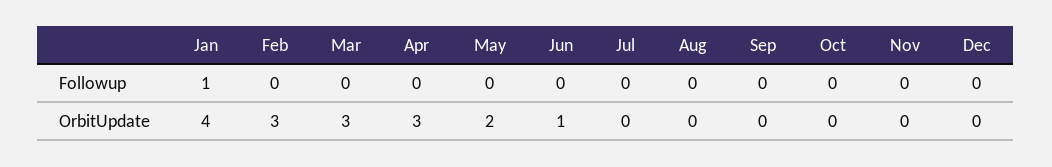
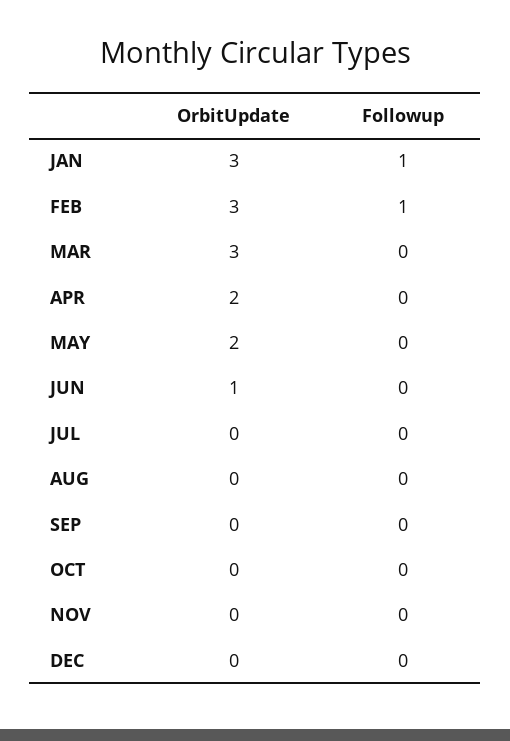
Feb, Followup: 0 -> 1
Jan, OrbitUpdate: 4 -> 3
Apr, OrbitUpdate: 3 -> 2

